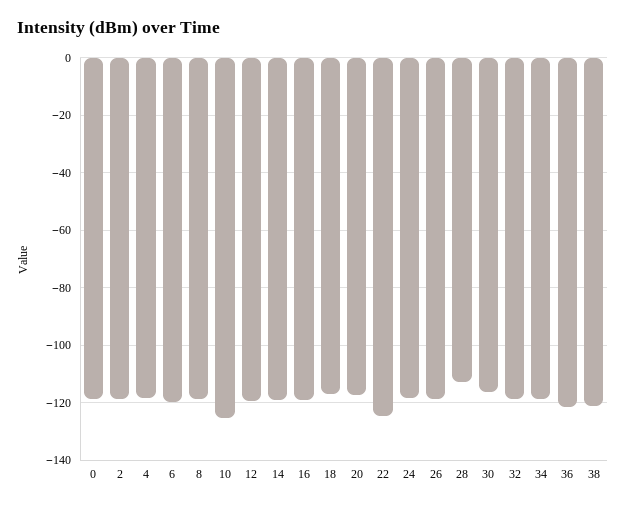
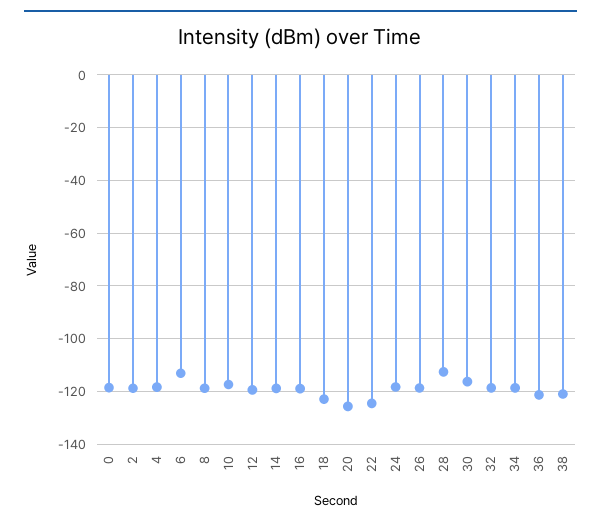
6: -120 -> -112.5
10: -125 -> -117.5
18: -117.5 -> -122.5
20: -117.5 -> -125

